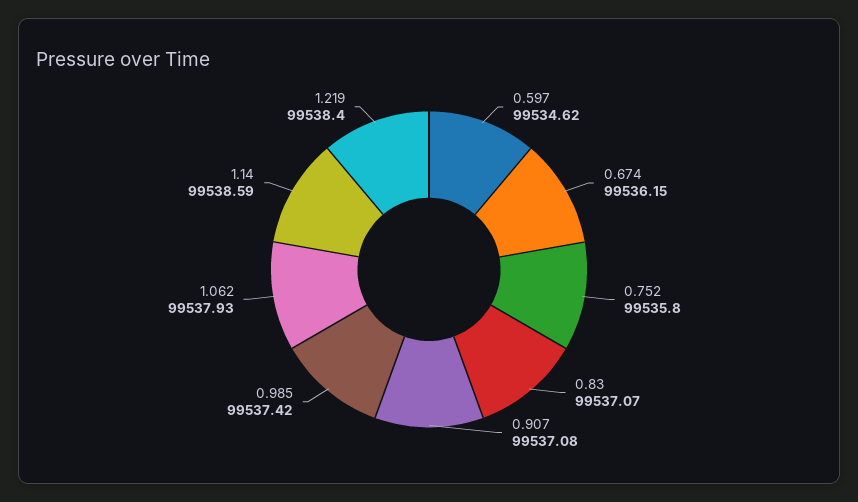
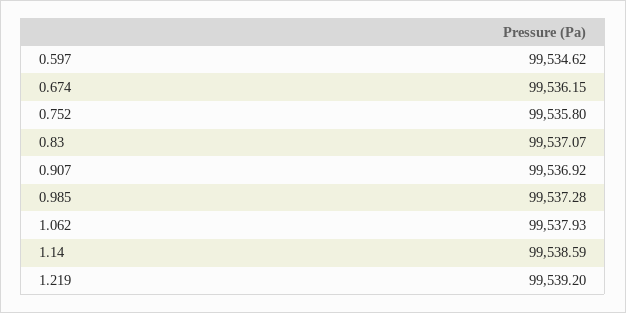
0.907: 99537.08 -> 99536.92
0.985: 99537.42 -> 99537.28
1.219: 99538.4 -> 99539.2

